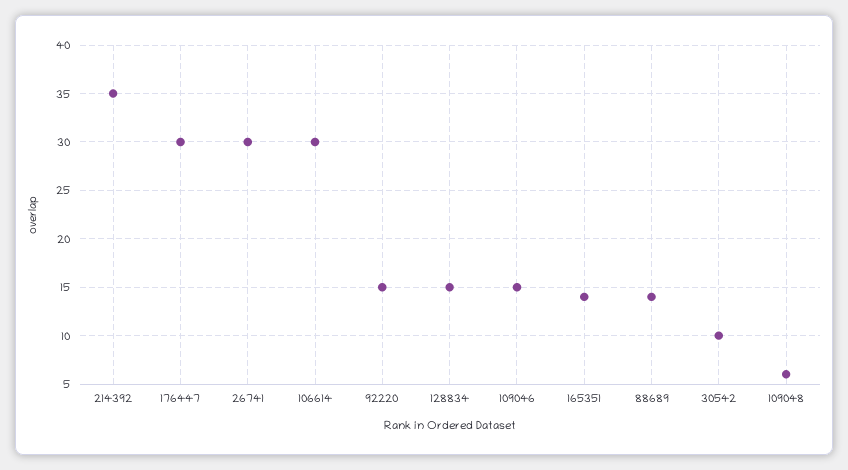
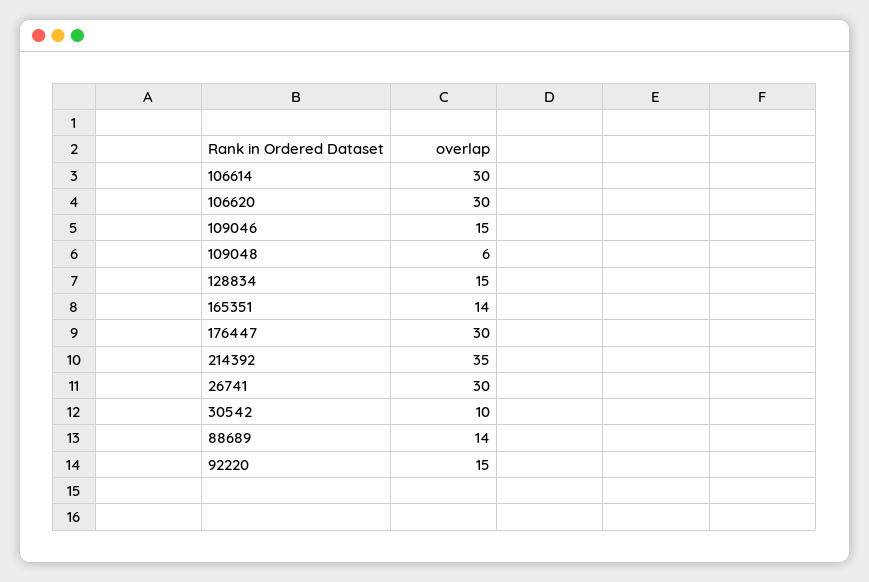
106620: none -> 30

